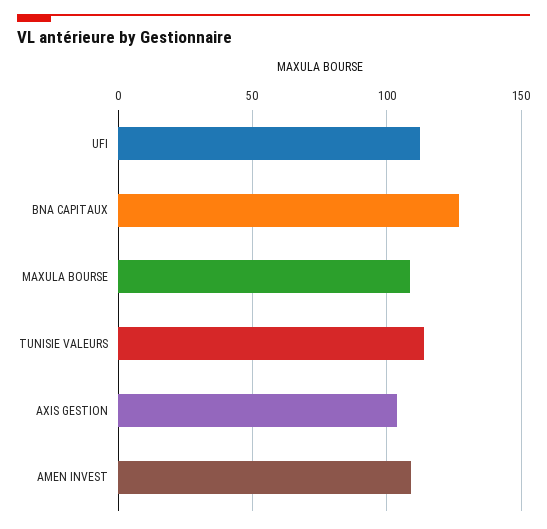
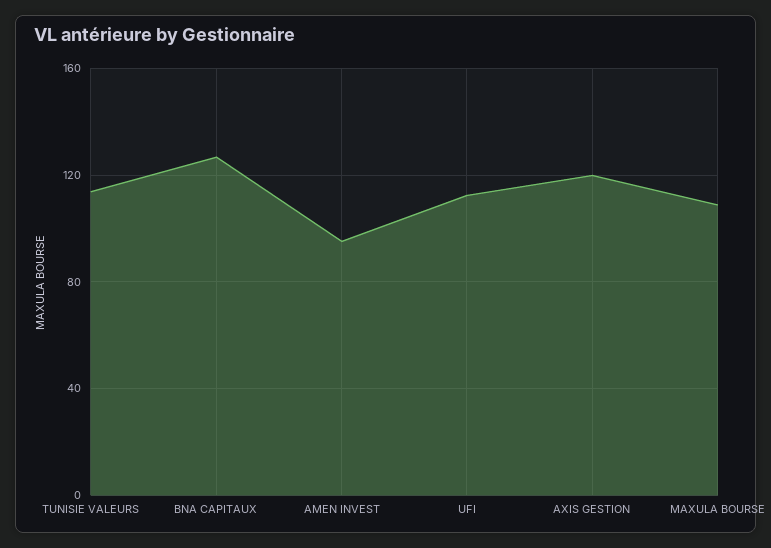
AXIS GESTION: 105 -> 120
AMEN INVEST: 110 -> 95

